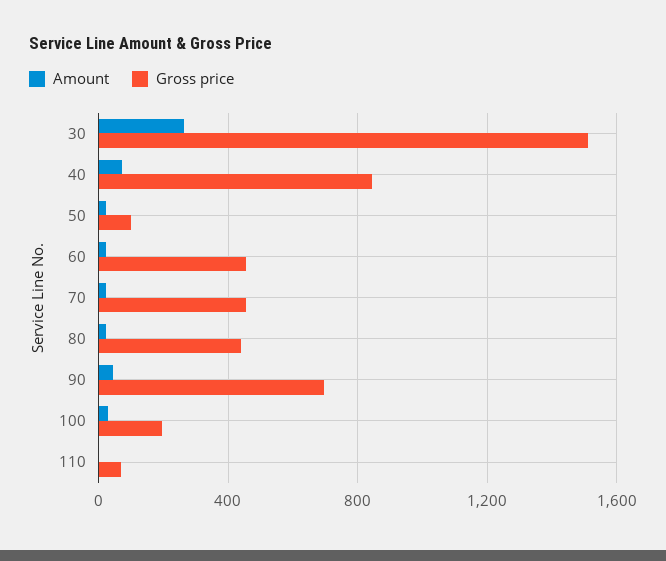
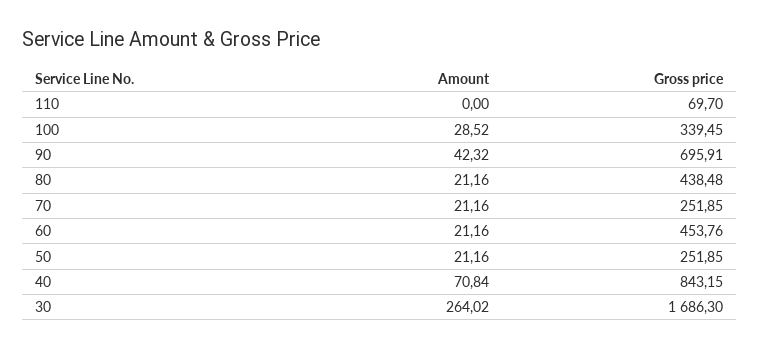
Gross price, 30: 1500 -> 1686.3
Gross price, 50: 100 -> 251.85
Gross price, 70: 450 -> 251.85
Gross price, 100: 200 -> 339.45

